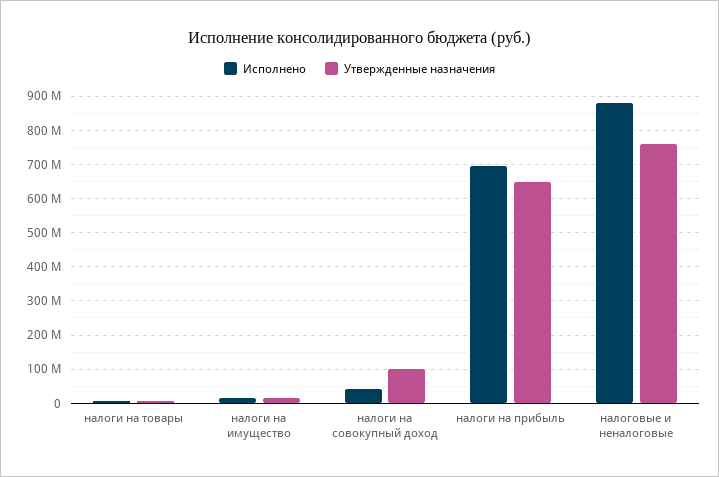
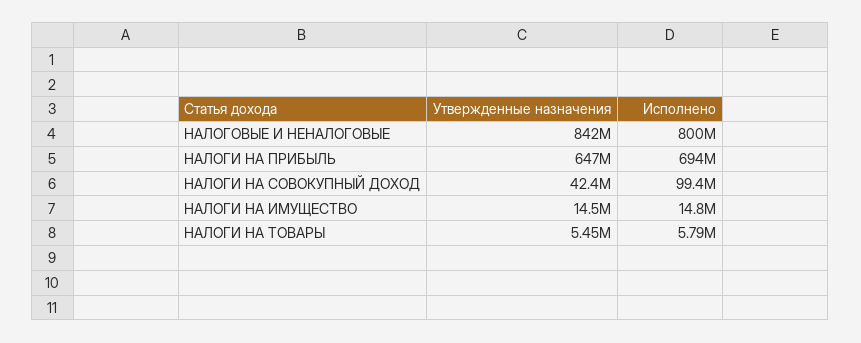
Исполнено, налоги на совокупный доход: 40000000 -> 99400000
Утвержденные назначения, налоги на совокупный доход: 100000000 -> 42400000
Исполнено, налоговые и неналоговые: 880000000 -> 800000000
Утвержденные назначения, налоговые и неналоговые: 760000000 -> 842000000

